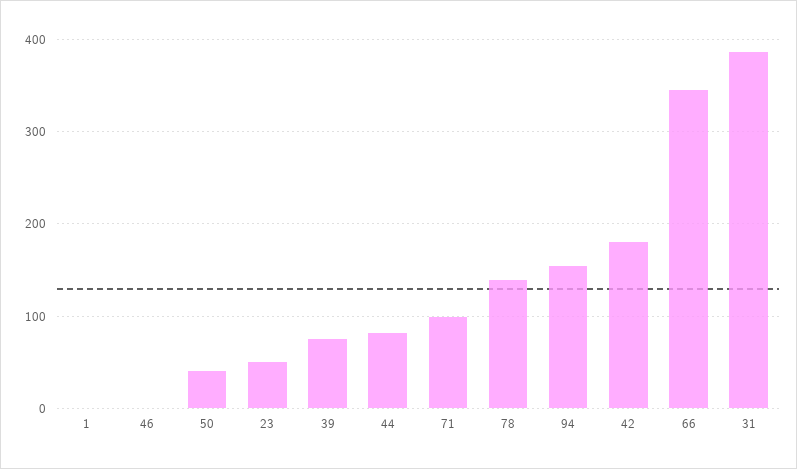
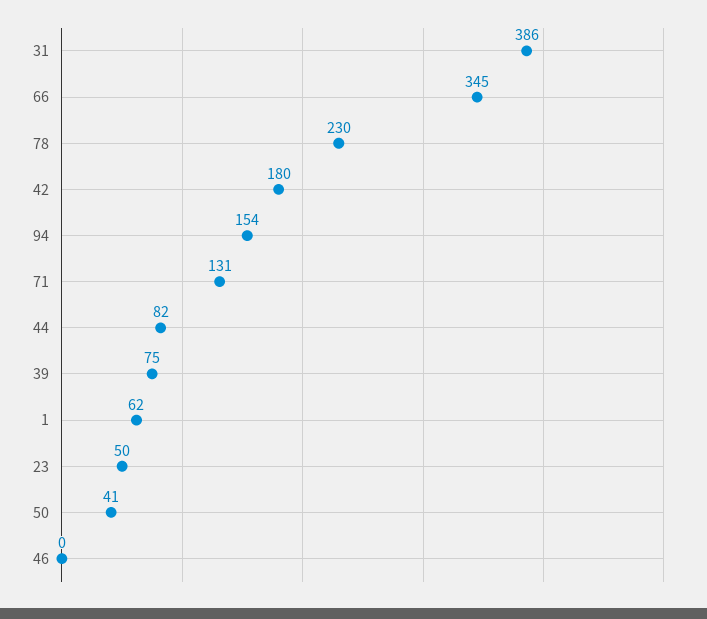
1: 0 -> 62
71: 100 -> 131
78: 140 -> 230

